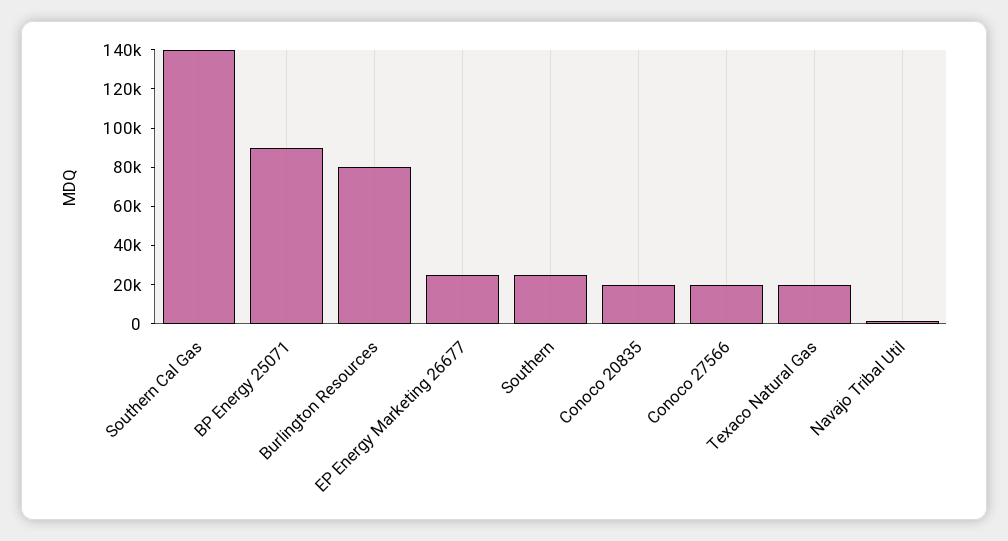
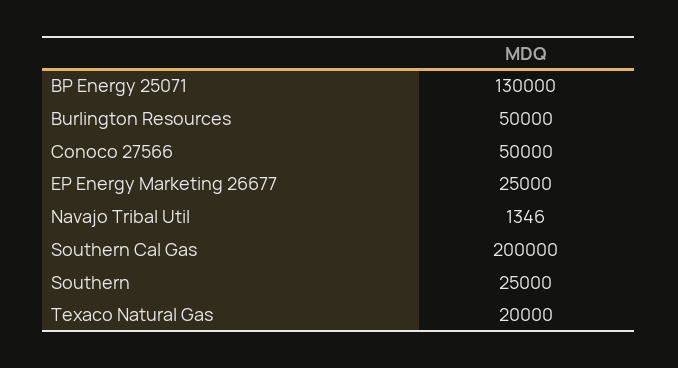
Southern Cal Gas: 140000 -> 200000
BP Energy 25071: 90000 -> 130000
Burlington Resources: 80000 -> 50000
Conoco 20835: 20000 -> none
Conoco 27566: 20000 -> 50000

